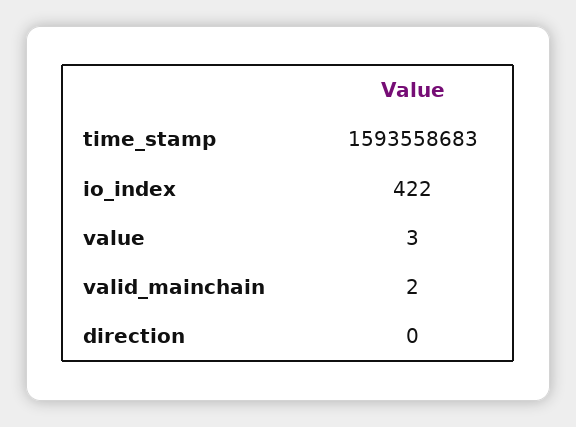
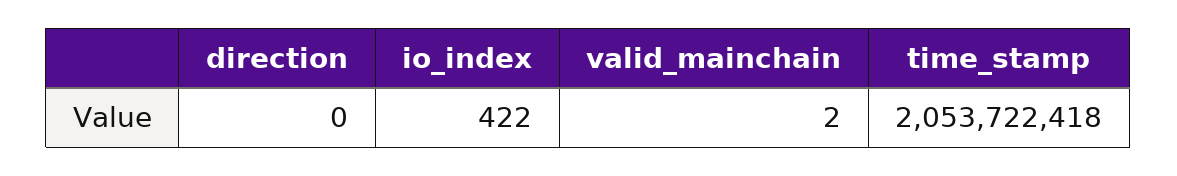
time_stamp: 1593558683 -> 2053722418
value: 3 -> none

